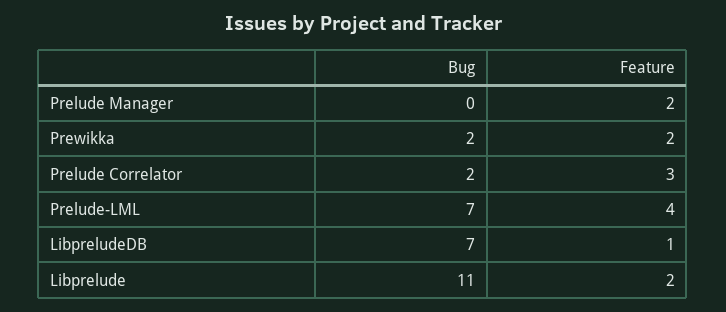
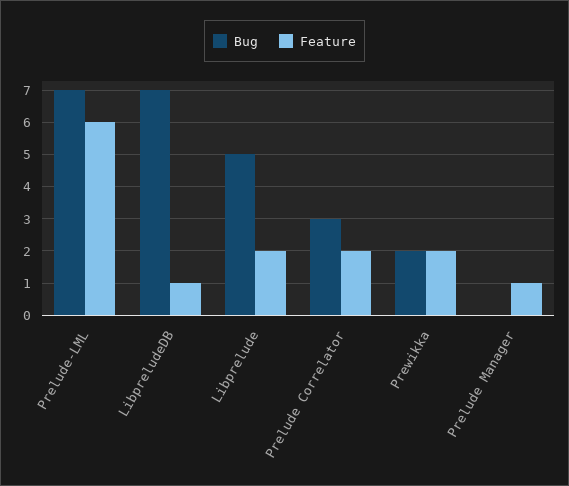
Feature, Prelude Manager: 2 -> 1
Bug, Prelude Correlator: 2 -> 3
Feature, Prelude Correlator: 3 -> 2
Feature, Prelude-LML: 4 -> 6
Bug, Libprelude: 11 -> 5

